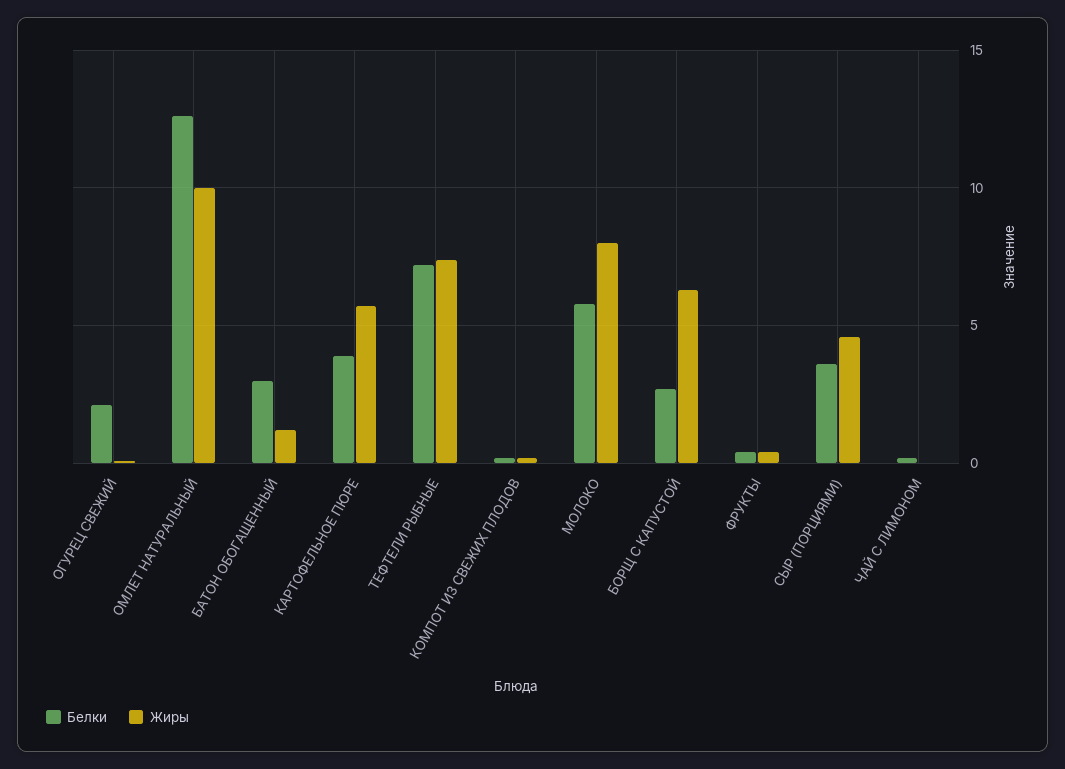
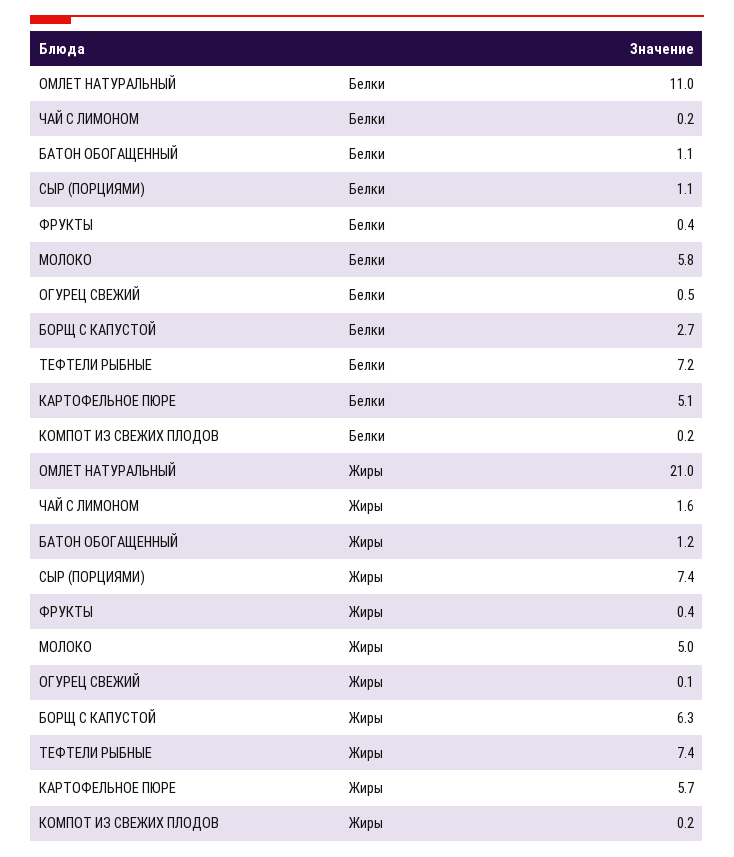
Белки, ОГУРЕЦ СВЕЖИЙ: 2 -> 0.5
Белки, ОМЛЕТ НАТУРАЛЬНЫЙ: 12.5 -> 11
Жиры, ОМЛЕТ НАТУРАЛЬНЫЙ: 10 -> 21
Белки, БАТОН ОБОГАЩЕННЫЙ: 3 -> 1.1
Белки, КАРТОФЕЛЬНОЕ ПЮРЕ: 4 -> 5.1
Жиры, МОЛОКО: 8 -> 5
Белки, СЫР (ПОРЦИЯМИ): 3.5 -> 1.1
Жиры, СЫР (ПОРЦИЯМИ): 4.5 -> 7.4
Жиры, ЧАЙ С ЛИМОНОМ: 0 -> 1.6

